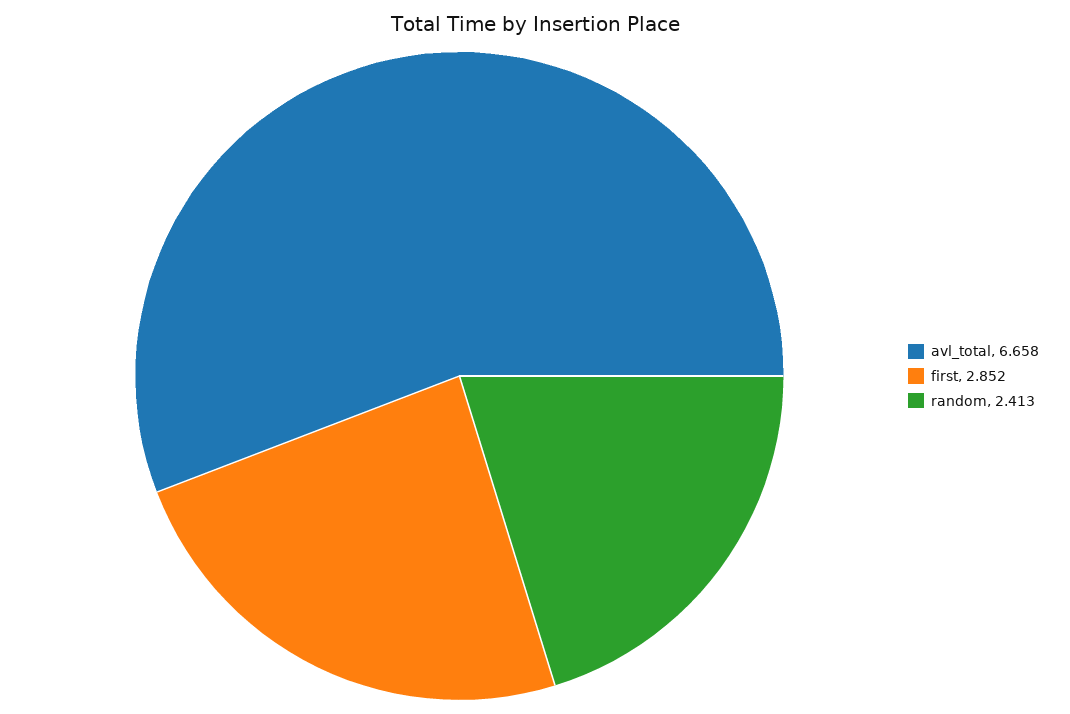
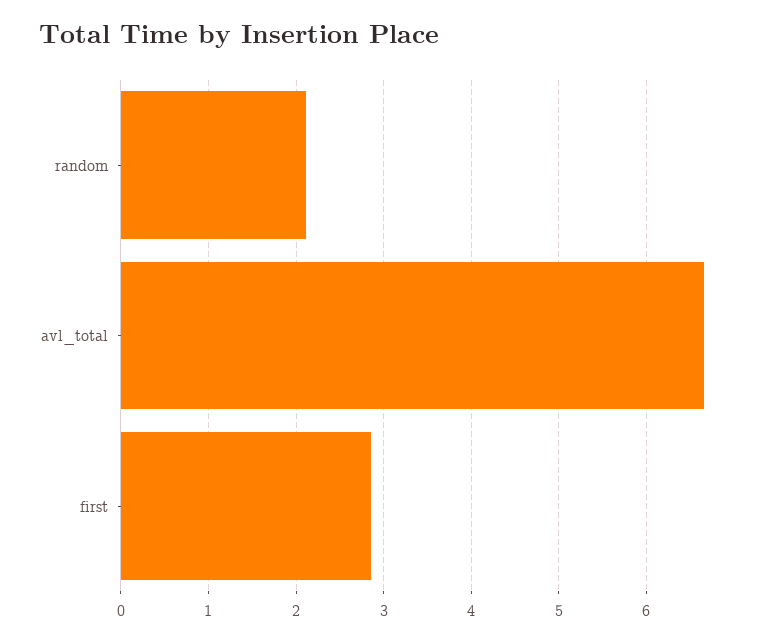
random: 2.413 -> 2.1

